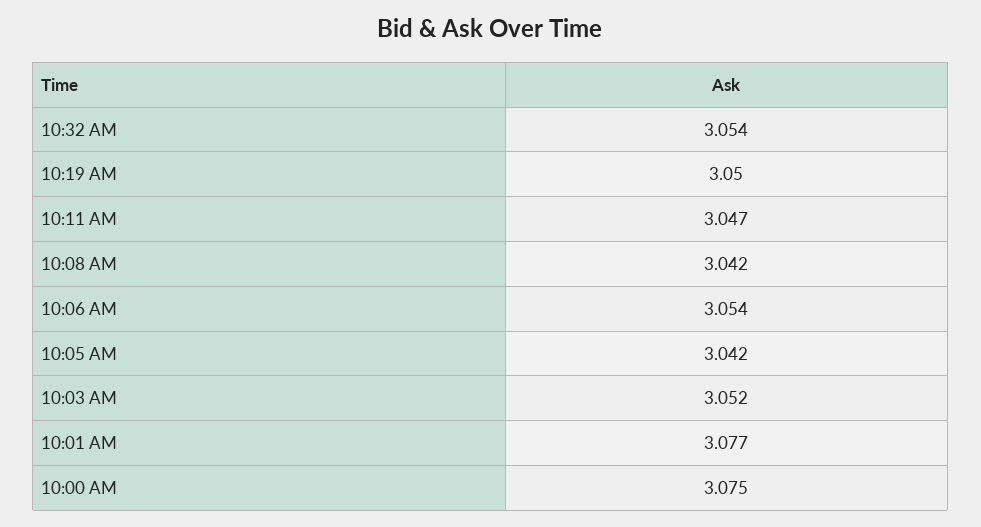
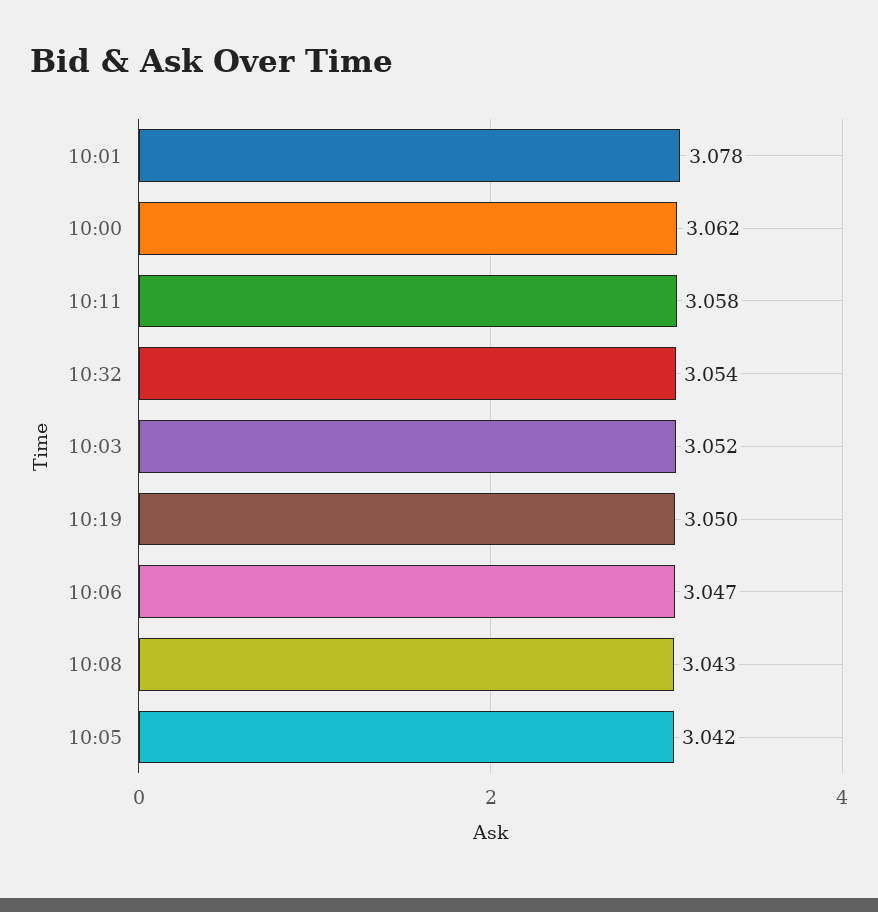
10:11 AM: 3.047 -> 3.058
10:08 AM: 3.042 -> 3.043
10:06 AM: 3.054 -> 3.047
10:01 AM: 3.077 -> 3.078
10:00 AM: 3.075 -> 3.062

